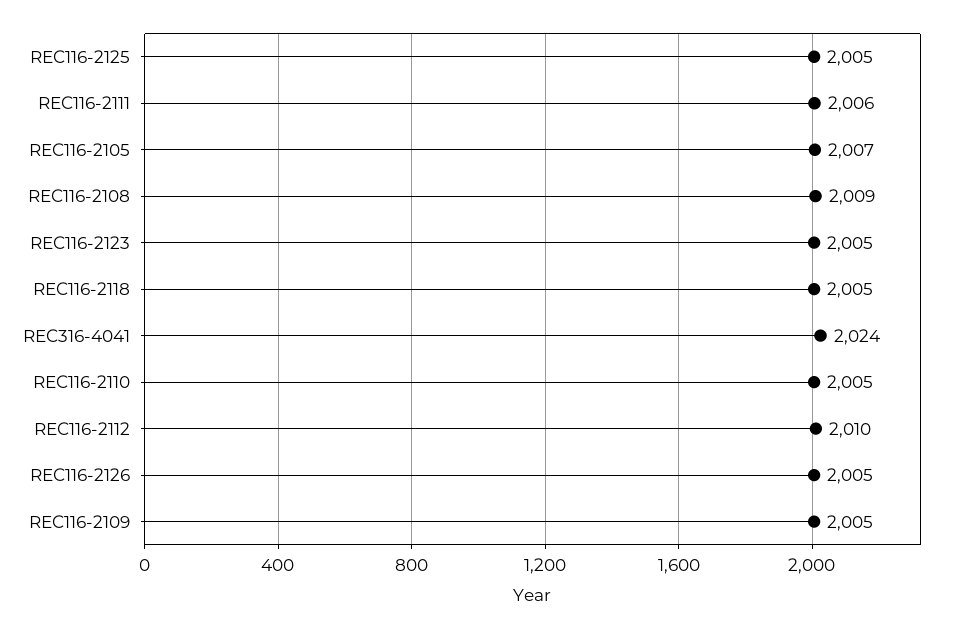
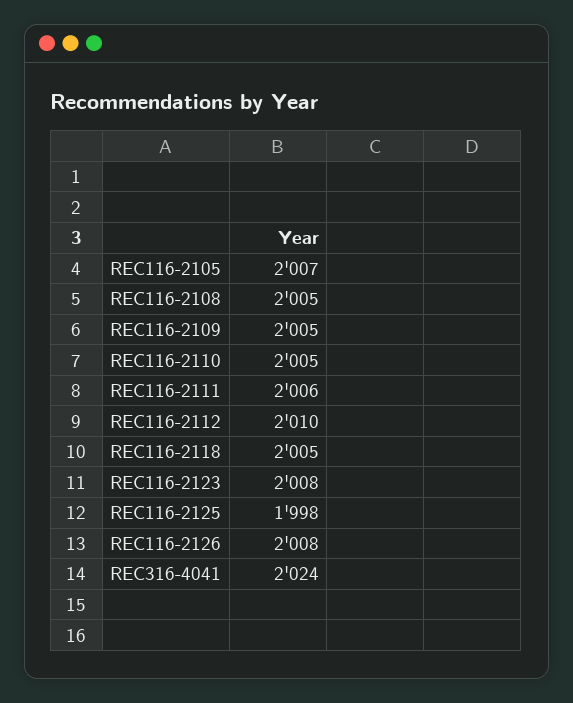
REC116-2125: 2005 -> 1998
REC116-2108: 2009 -> 2005
REC116-2123: 2005 -> 2008
REC116-2126: 2005 -> 2008

